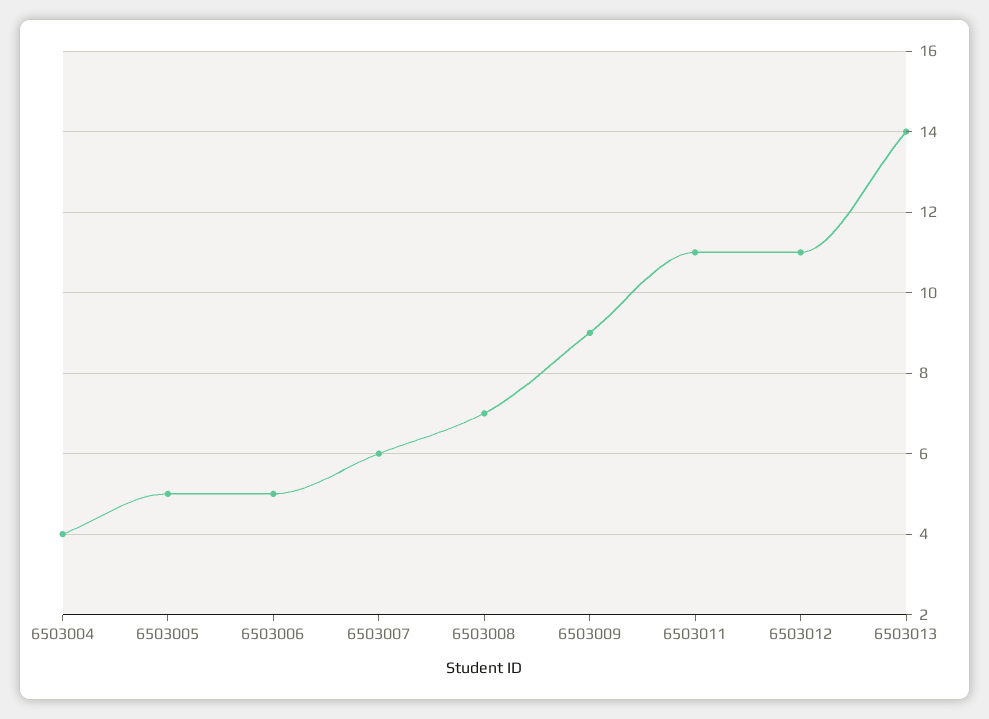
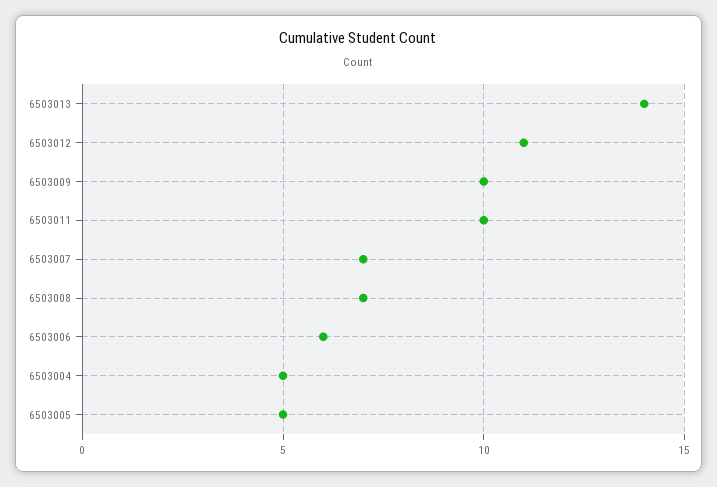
6503004: 4 -> 5
6503006: 5 -> 6
6503007: 6 -> 7
6503009: 9 -> 10
6503011: 11 -> 10

